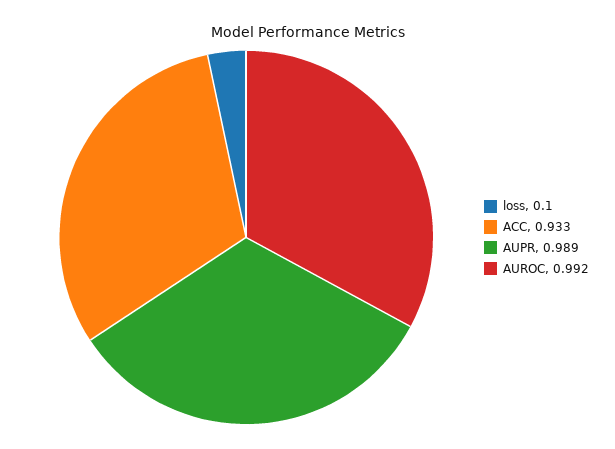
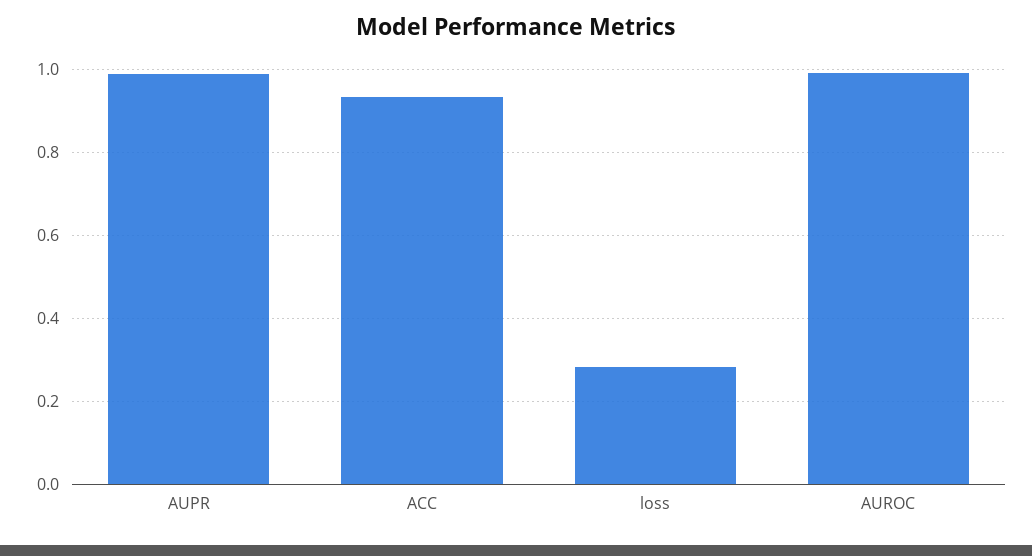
loss: 0.1 -> 0.28

